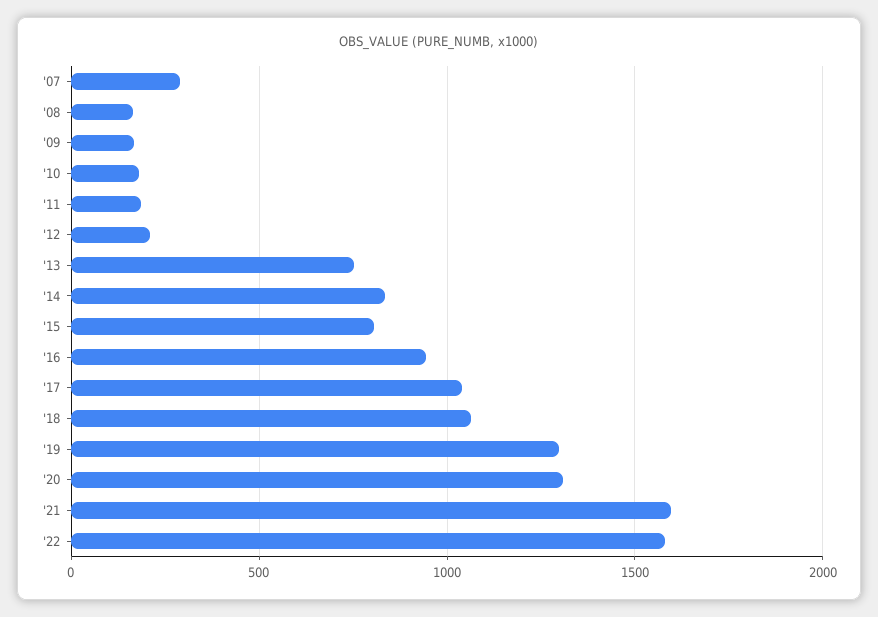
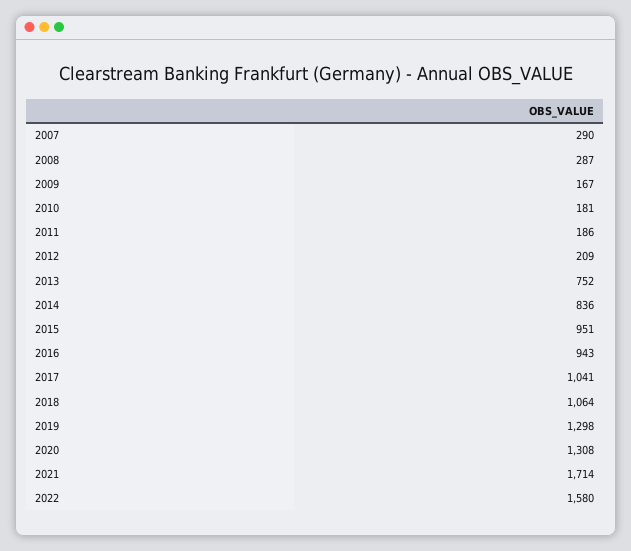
'08: 150 -> 287
'15: 800 -> 951
'21: 1600 -> 1714

